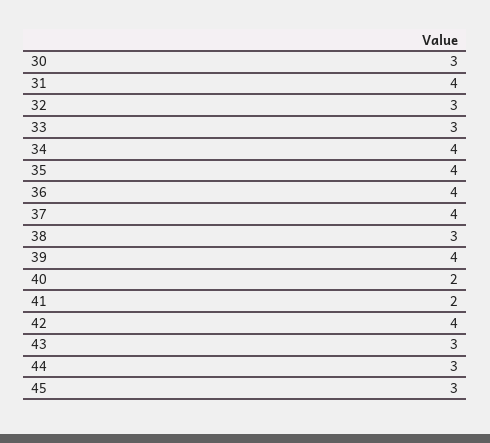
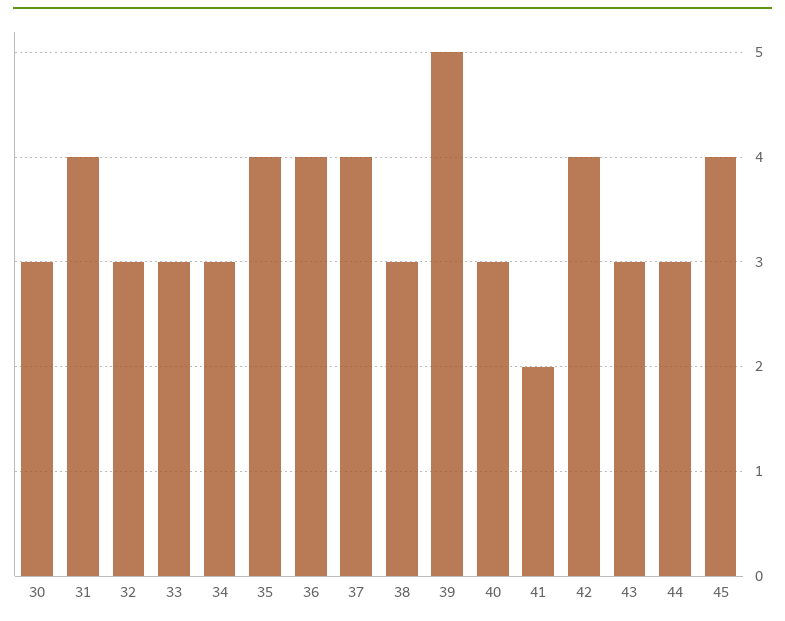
34: 4 -> 3
39: 4 -> 5
40: 2 -> 3
45: 3 -> 4

